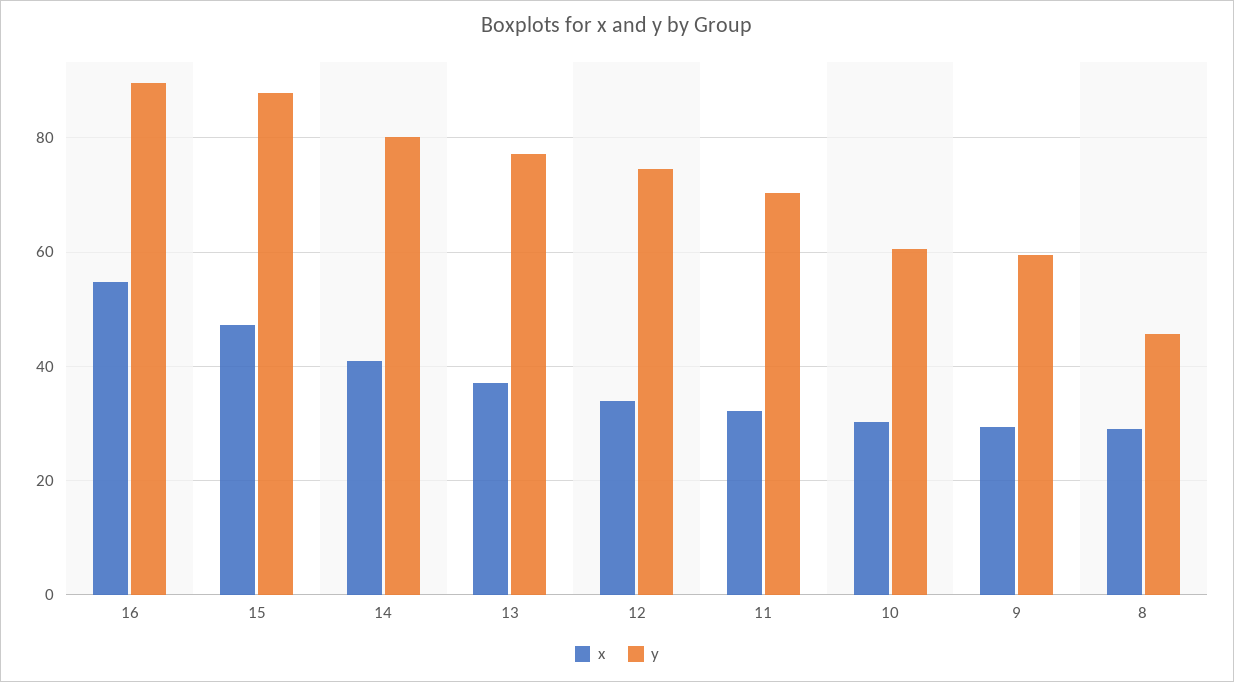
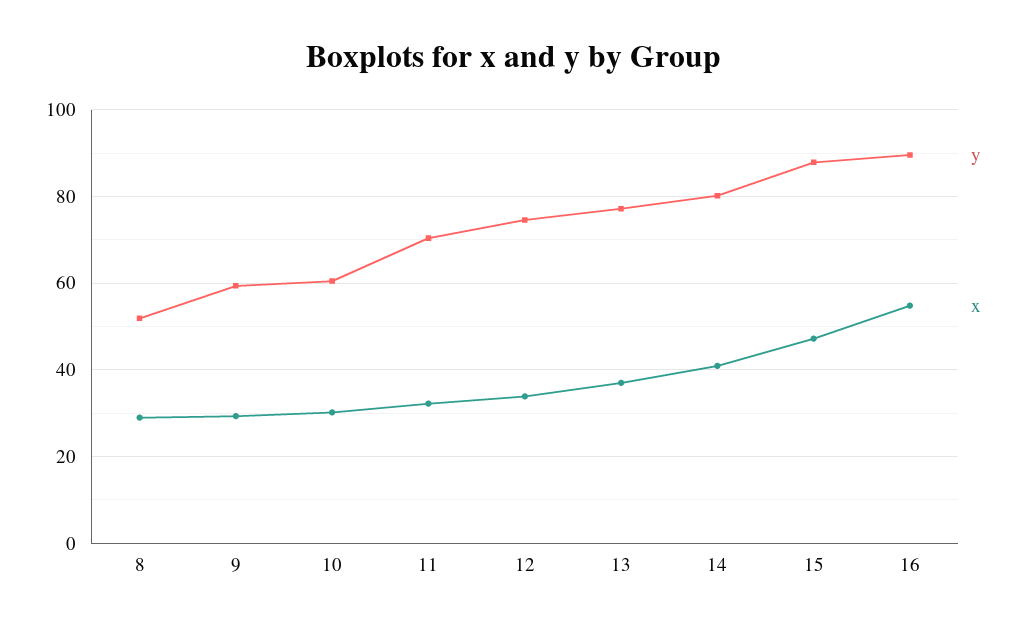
y, 8: 46 -> 52

